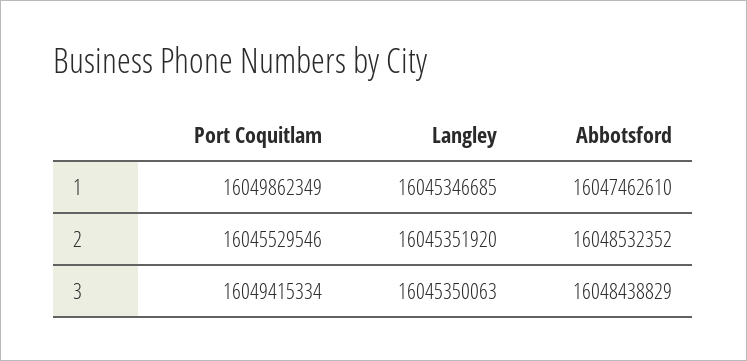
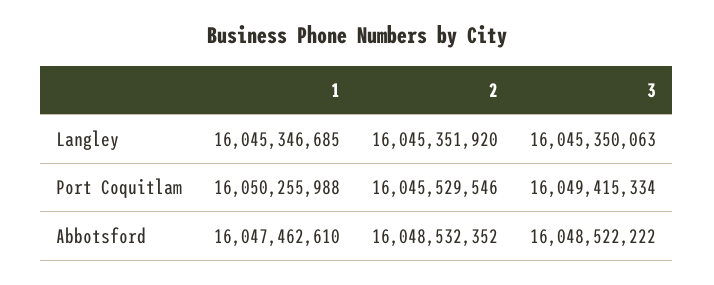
Port Coquitlam, 1: 16049862349 -> 16050255988
Abbotsford, 3: 16048438829 -> 16048522222

